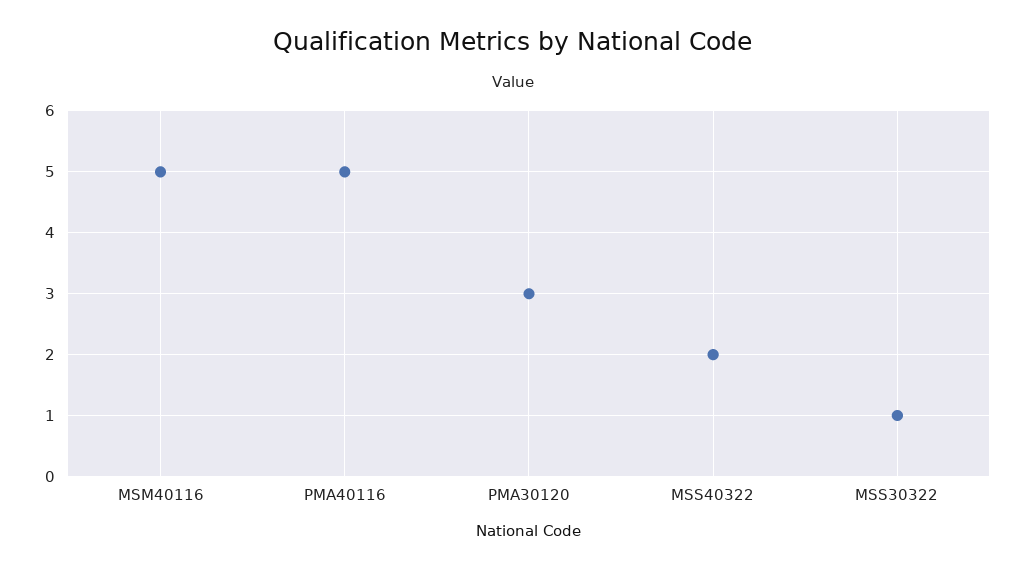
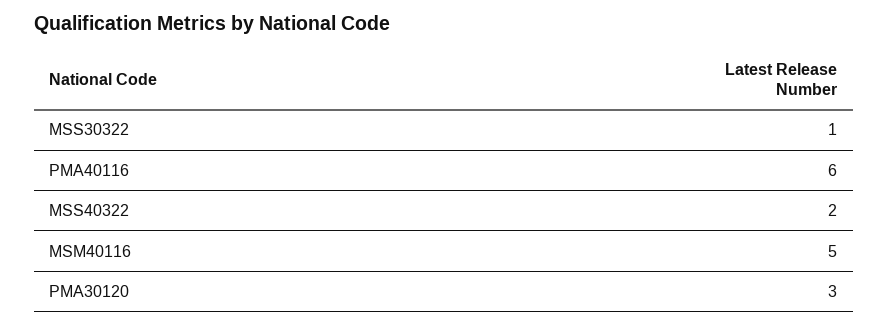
PMA40116: 5 -> 6

